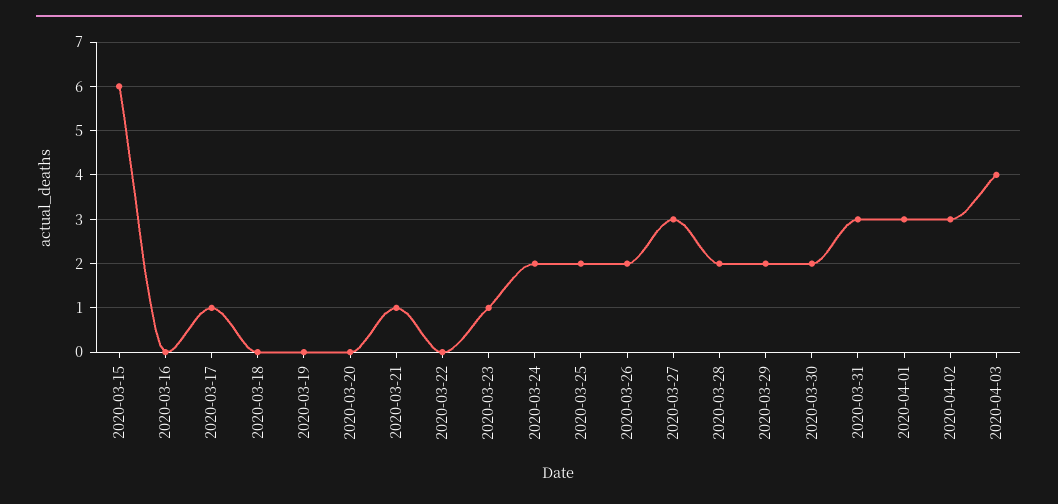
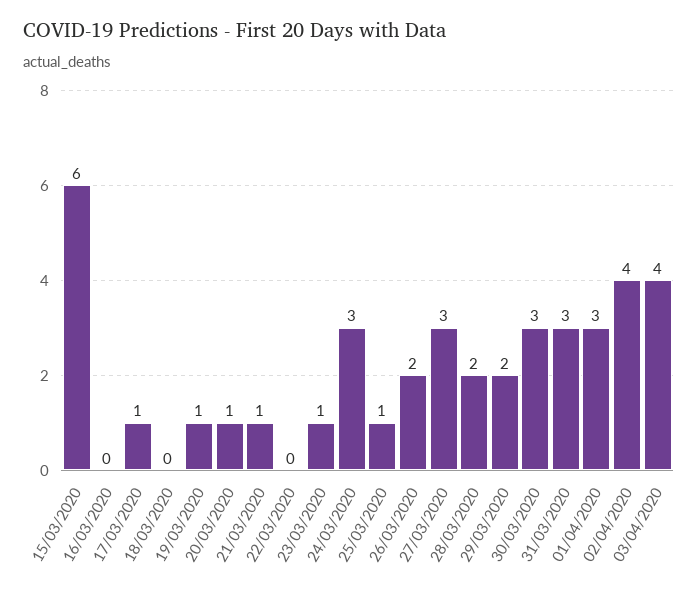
2020-03-19: 0 -> 1
2020-03-20: 0 -> 1
2020-03-24: 2 -> 3
2020-03-25: 2 -> 1
2020-03-30: 2 -> 3
2020-04-02: 3 -> 4

